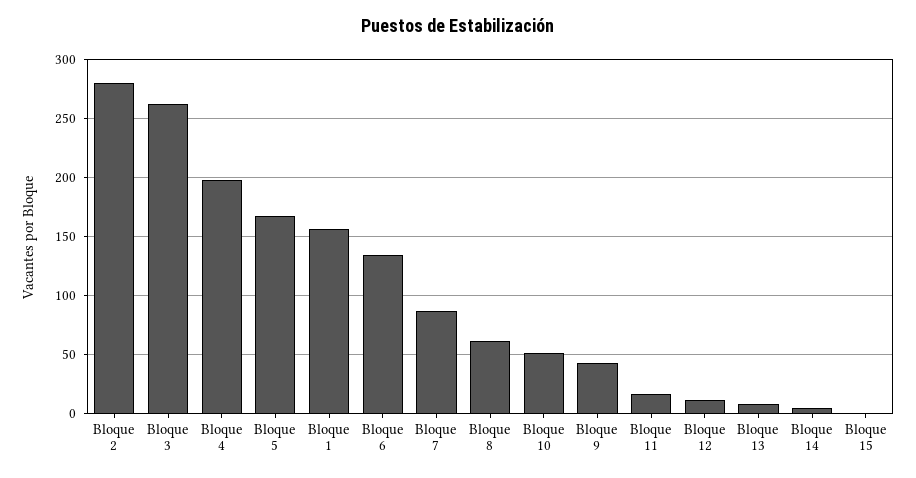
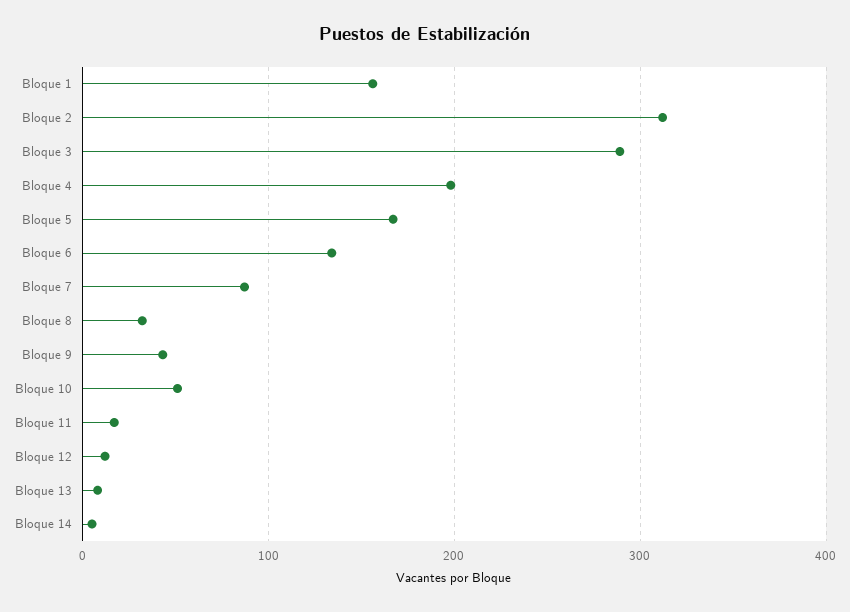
Bloque 2: 280 -> 310
Bloque 3: 260 -> 290
Bloque 8: 60 -> 30
Bloque 15: 0 -> none

